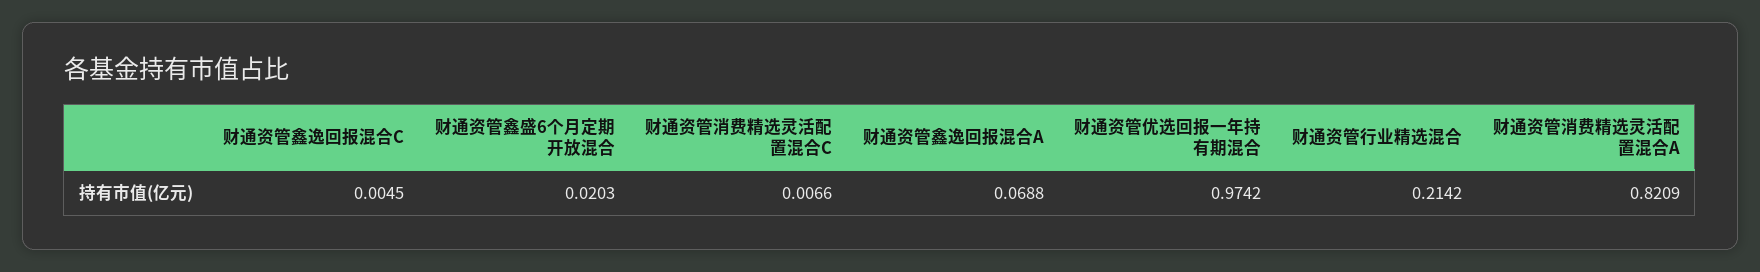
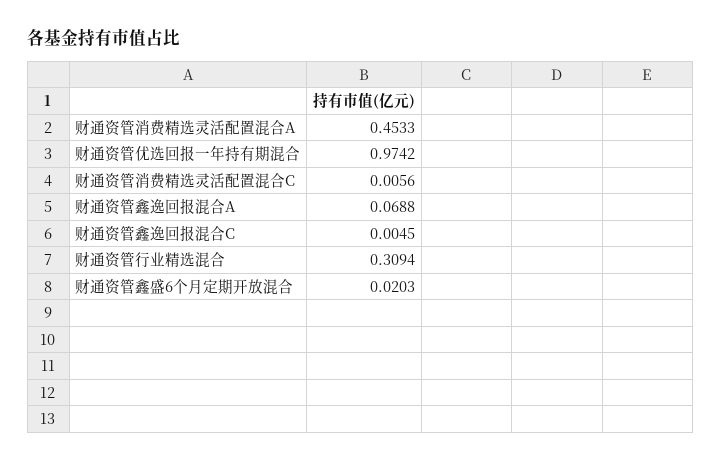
财通资管消费精选灵活配置混合C: 0.0066 -> 0.0056
财通资管行业精选混合: 0.2142 -> 0.3094
财通资管消费精选灵活配置混合A: 0.8209 -> 0.4533

